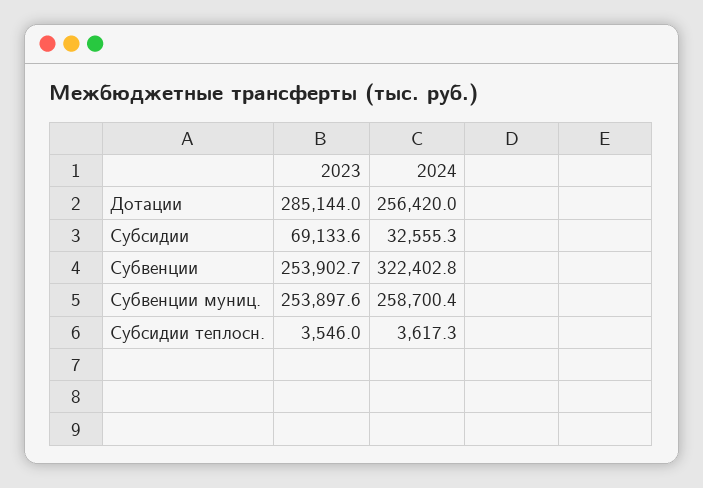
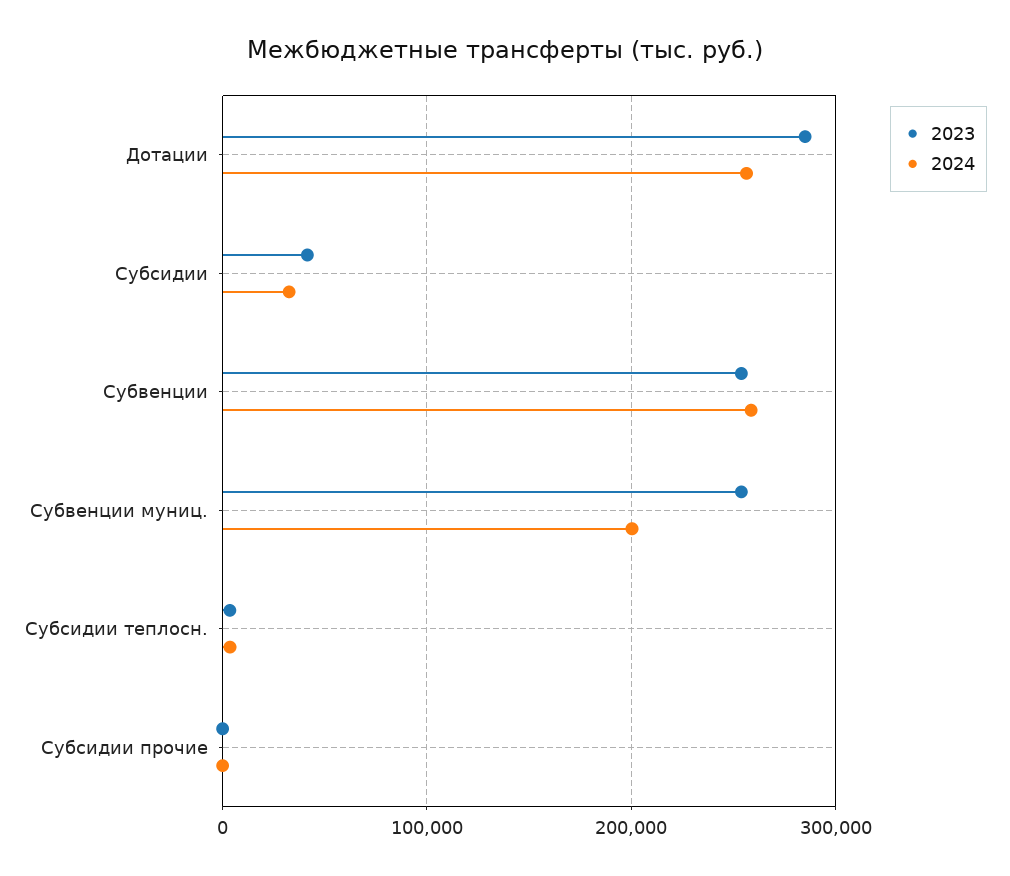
2023, Субсидии: 69133.6 -> 40000
2024, Субвенции: 322402.8 -> 260000
2024, Субвенции муниц.: 258700.4 -> 200000
2023, Субсидии прочие: none -> 0
2024, Субсидии прочие: none -> 0

